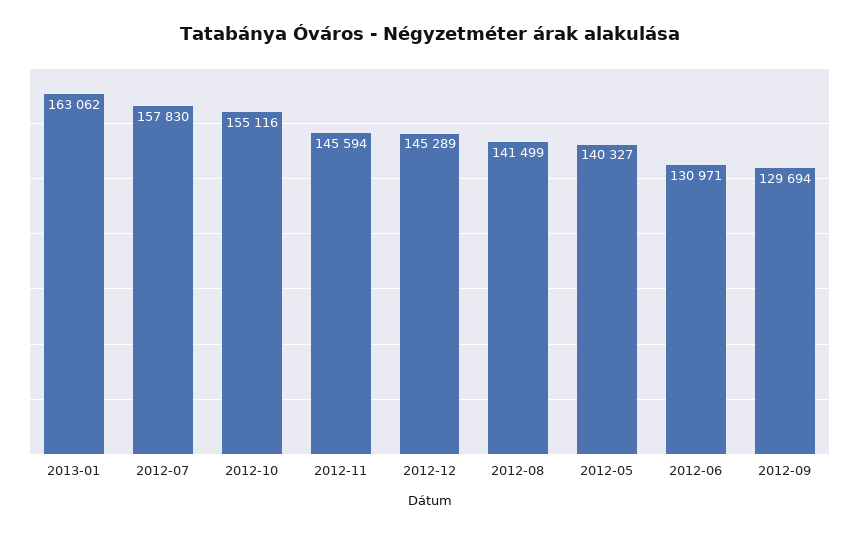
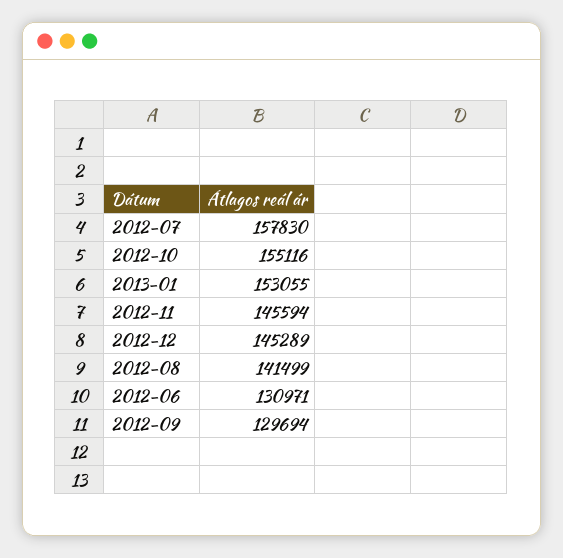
2013-01: 163062 -> 153055
2012-05: 140327 -> none

